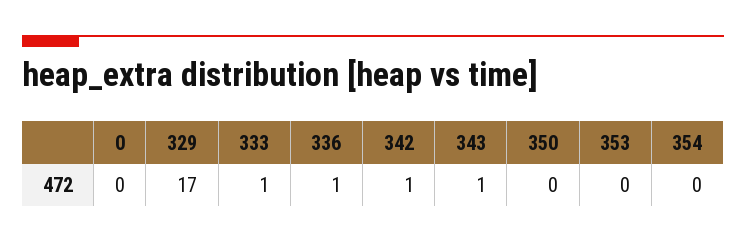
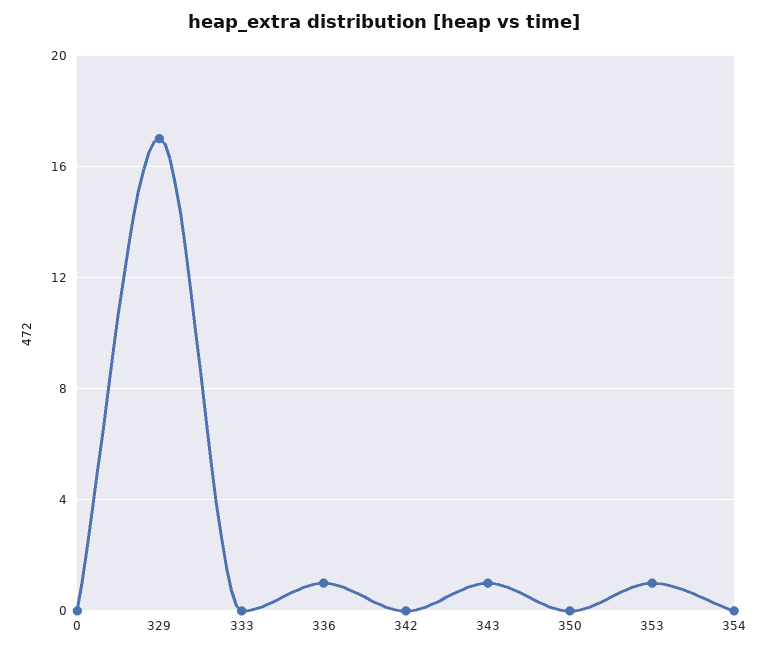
333: 1 -> 0
342: 1 -> 0
353: 0 -> 1

